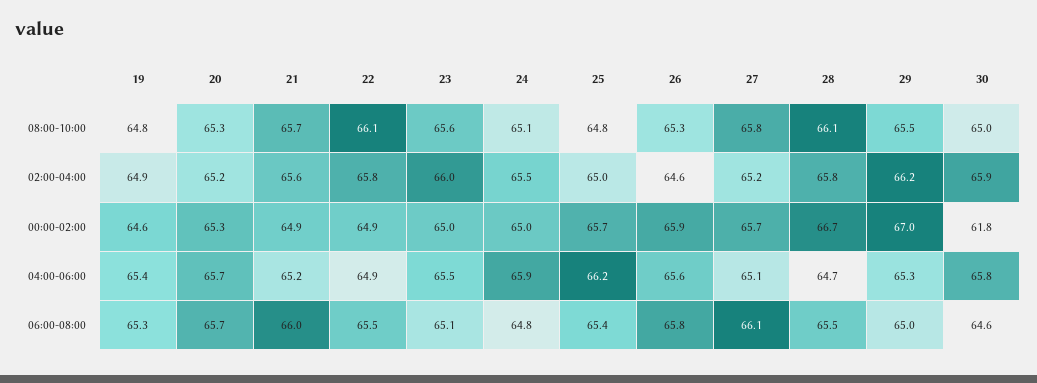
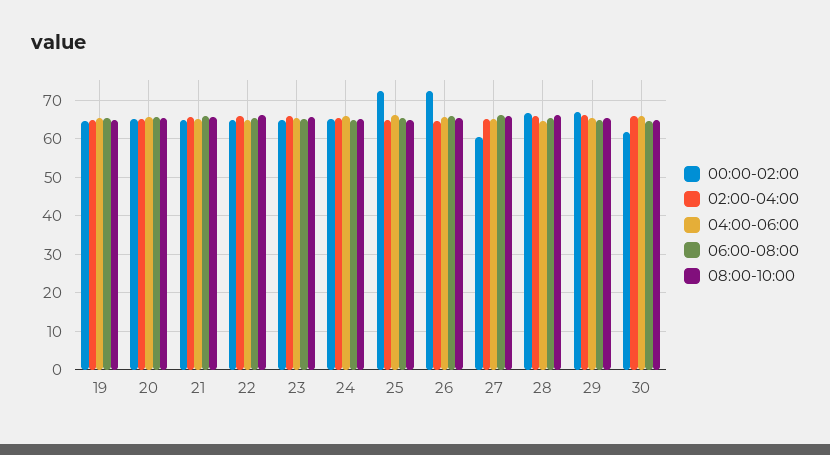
00:00-02:00, 25: 65.7 -> 72
00:00-02:00, 26: 65.9 -> 72
00:00-02:00, 27: 65.7 -> 60

